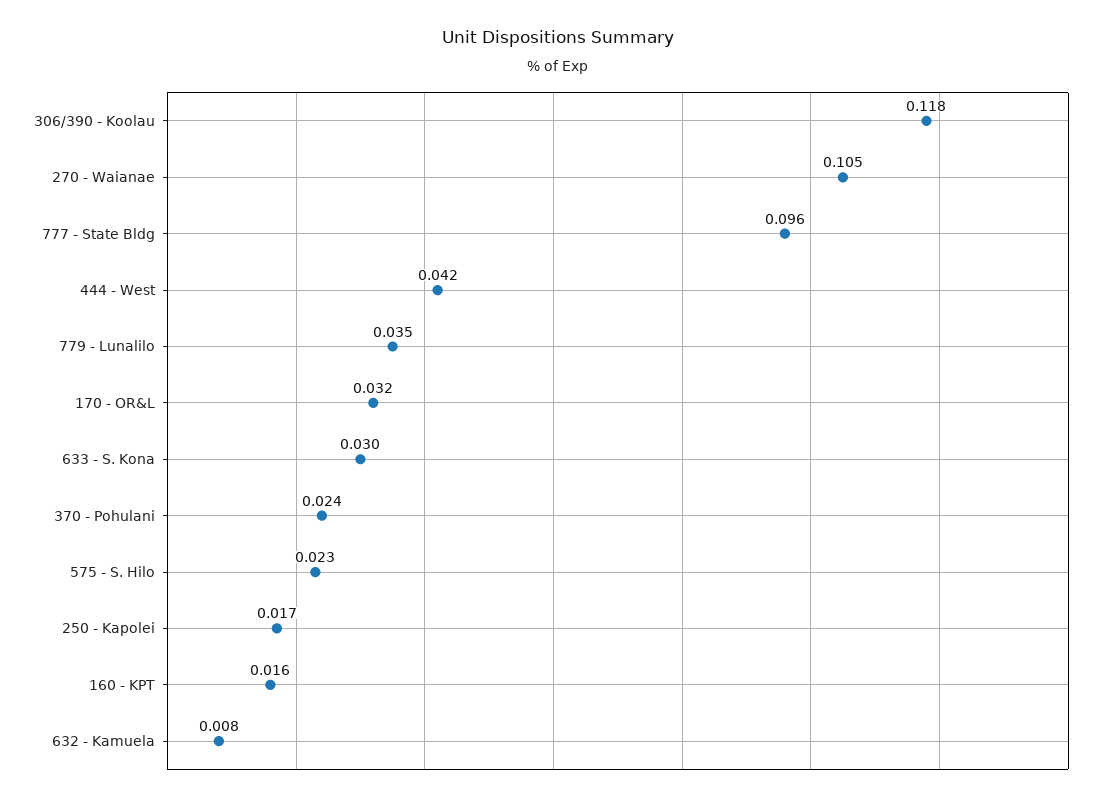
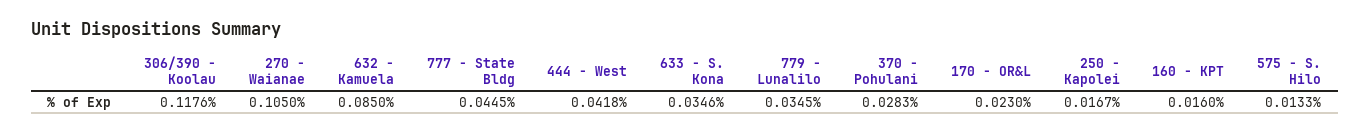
777 - State Bldg: 0.096 -> 0.0445
170 - OR&L: 0.032 -> 0.023
633 - S. Kona: 0.03 -> 0.0346
370 - Pohulani: 0.024 -> 0.0283
575 - S. Hilo: 0.023 -> 0.0133
632 - Kamuela: 0.008 -> 0.085

